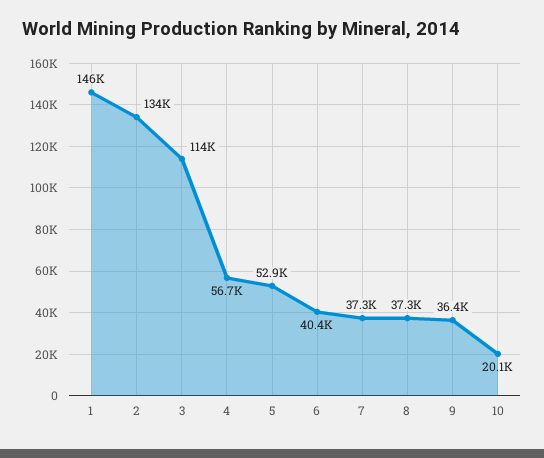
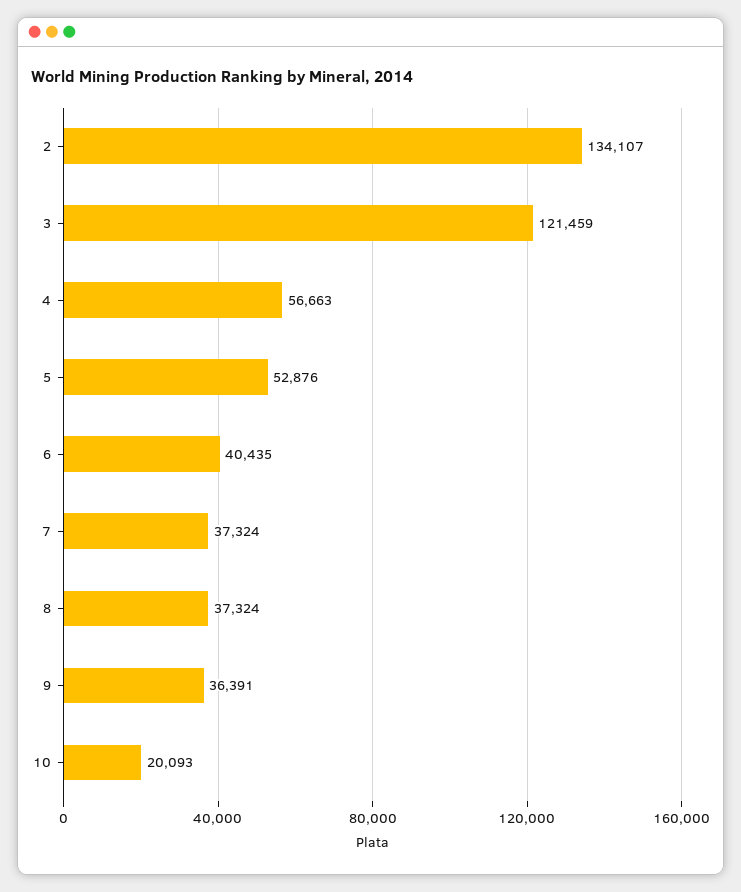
1: 146000 -> none
3: 114000 -> 121459

